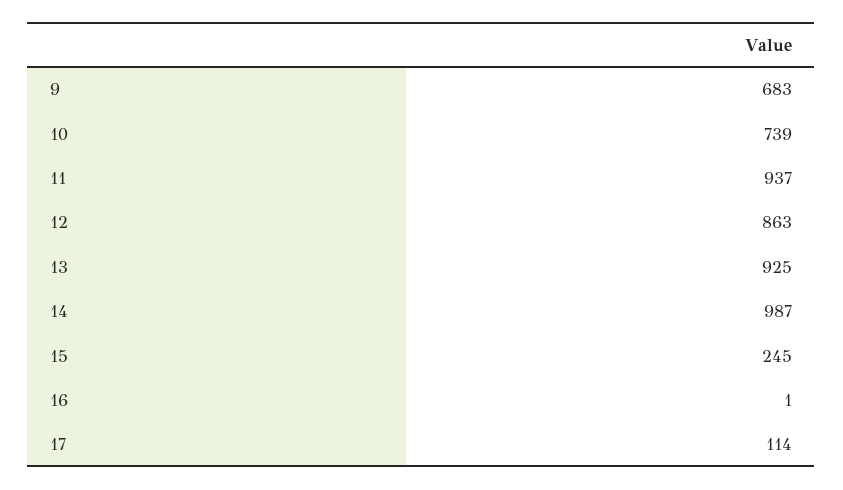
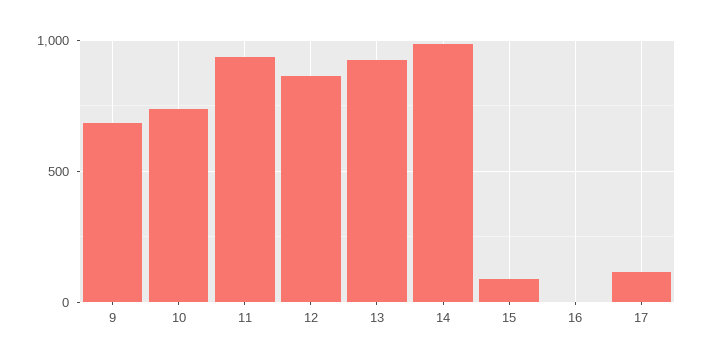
15: 245 -> 100

